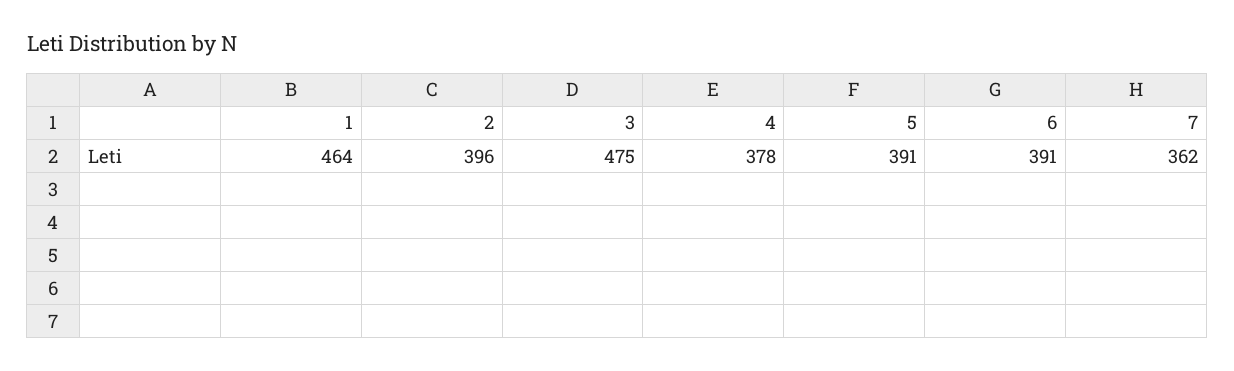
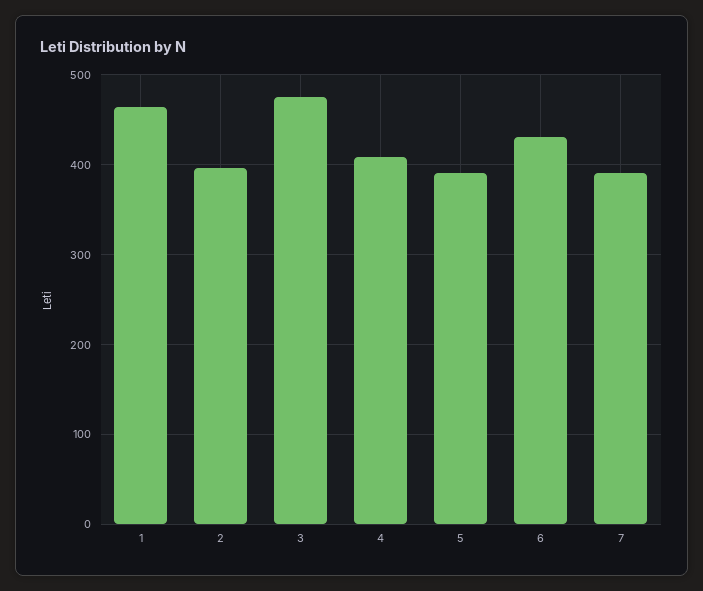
4: 378 -> 410
6: 391 -> 430
7: 362 -> 390

